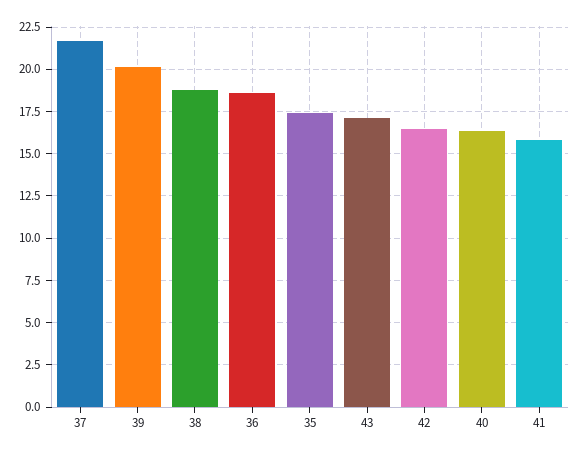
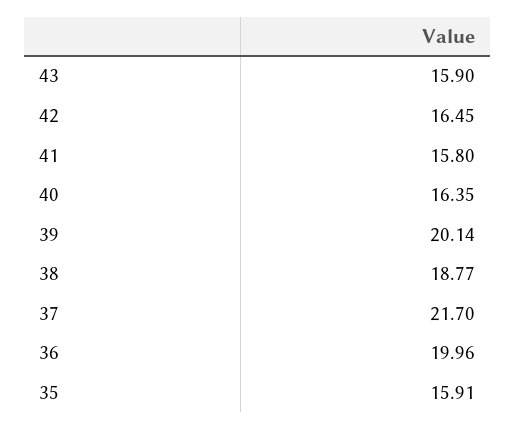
36: 18.5 -> 19.96
35: 17.5 -> 15.91
43: 17 -> 15.9

